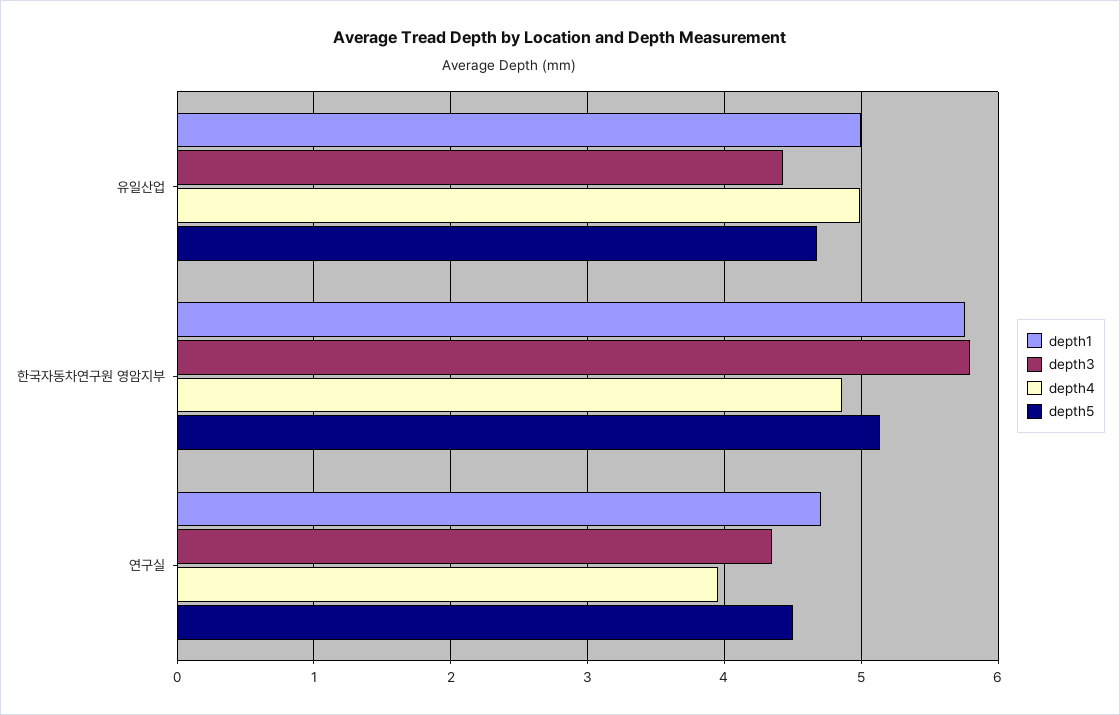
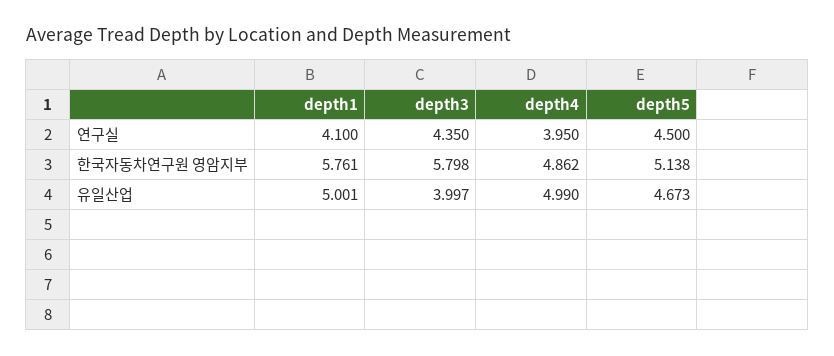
depth3, 유일산업: 4.4 -> 3.997
depth1, 연구실: 4.7 -> 4.1

